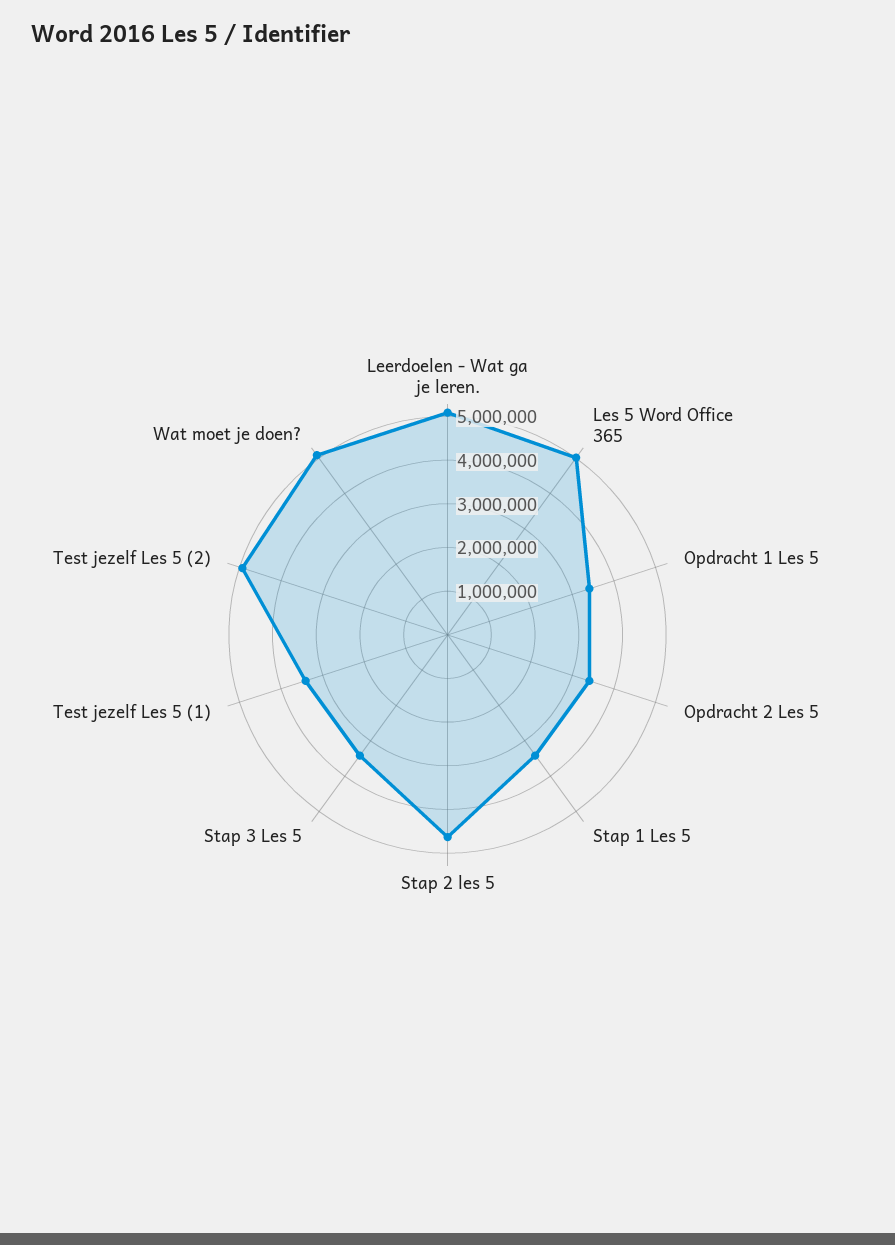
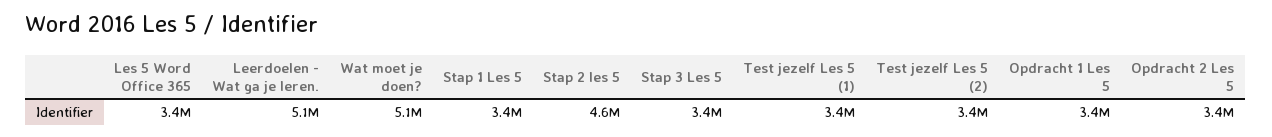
Les 5 Word Office 365: 5000000 -> 3400000
Test jezelf Les 5 (2): 5000000 -> 3400000

